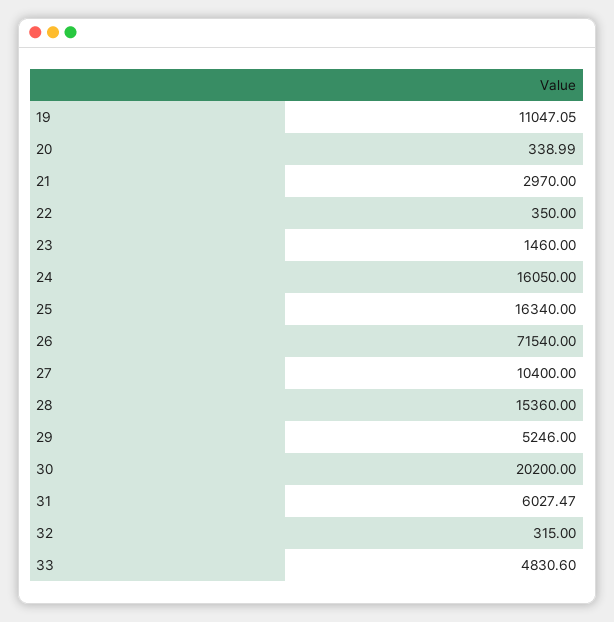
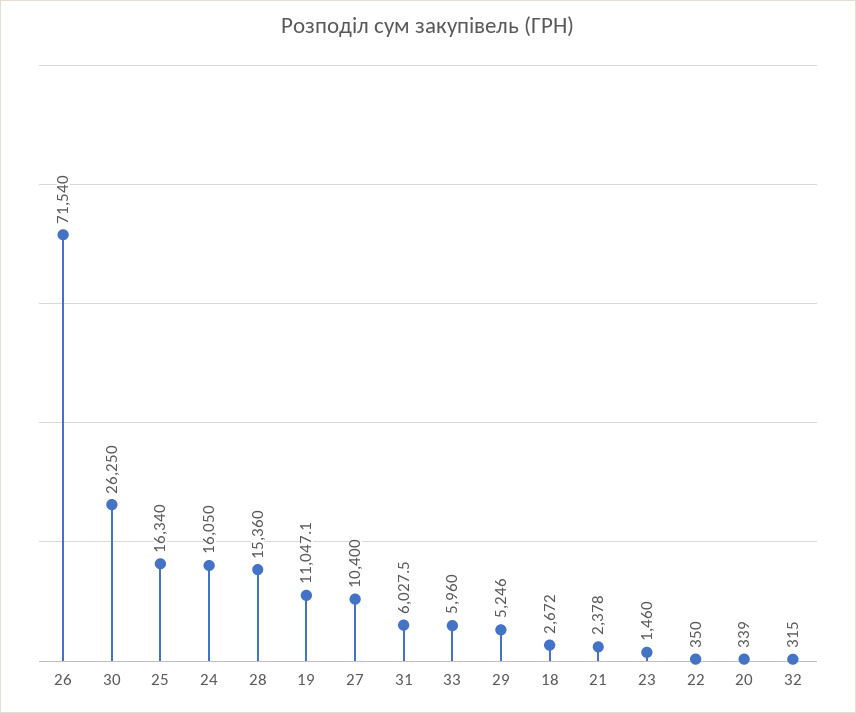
21: 2970 -> 2378
30: 20200 -> 26250
33: 4830.6 -> 5960
18: none -> 2672

